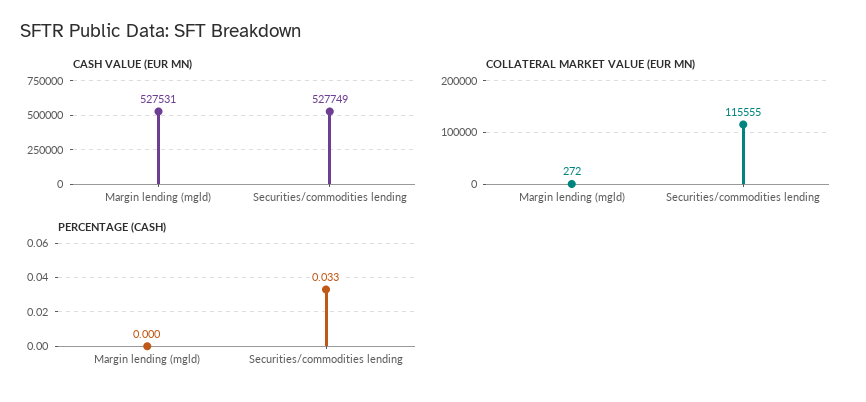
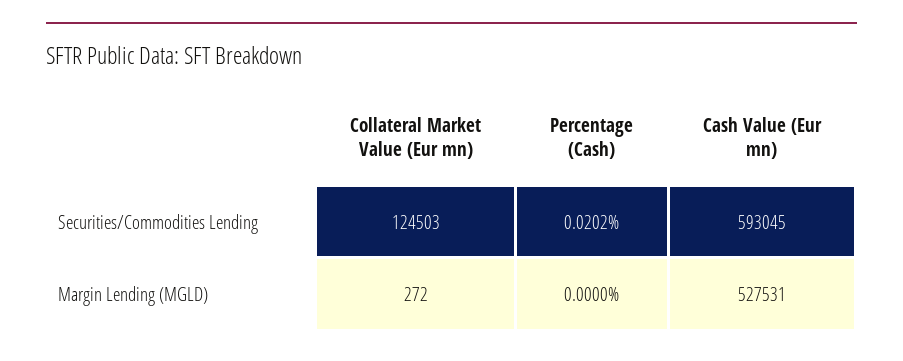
CASH VALUE (EUR MN), Securities/commodities lending: 527749 -> 593045
COLLATERAL MARKET VALUE (EUR MN), Securities/commodities lending: 115555 -> 124503
PERCENTAGE (CASH), Securities/commodities lending: 0.033 -> 0.0202

